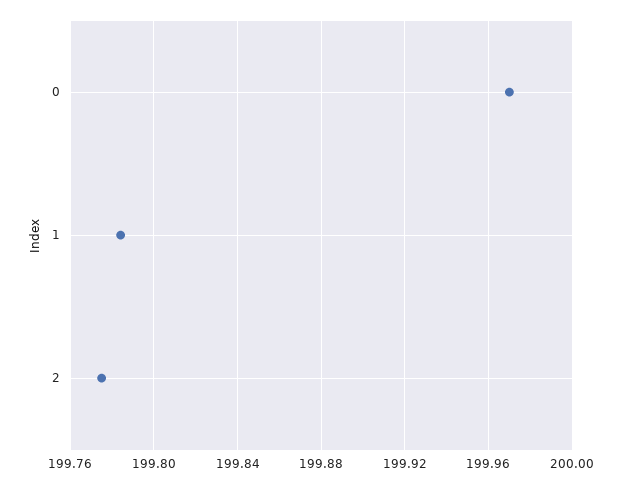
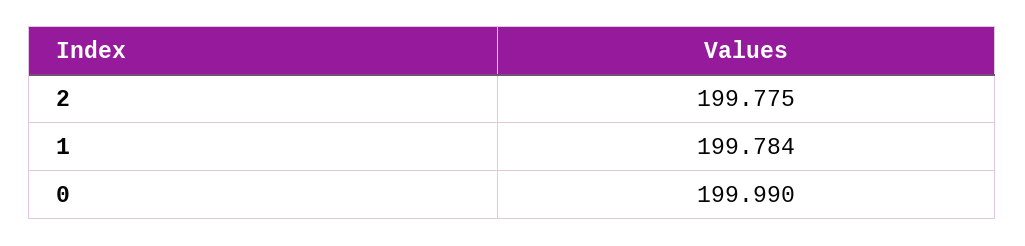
0: 199.97 -> 199.99

